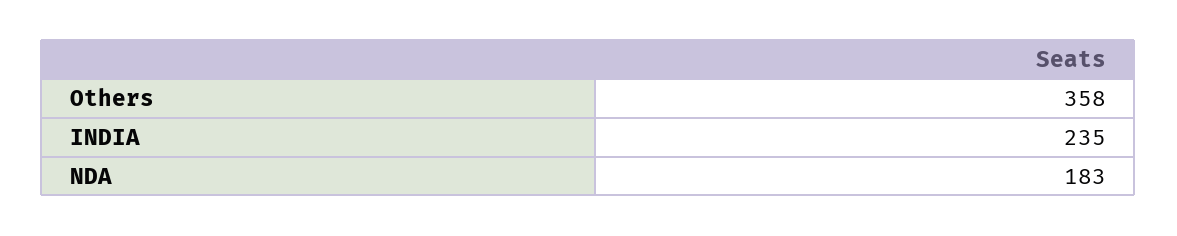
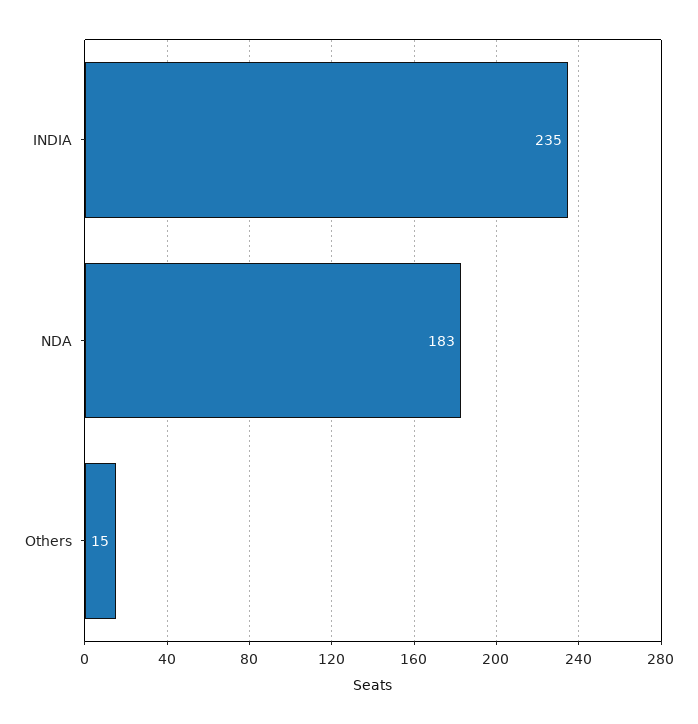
Others: 358 -> 15

